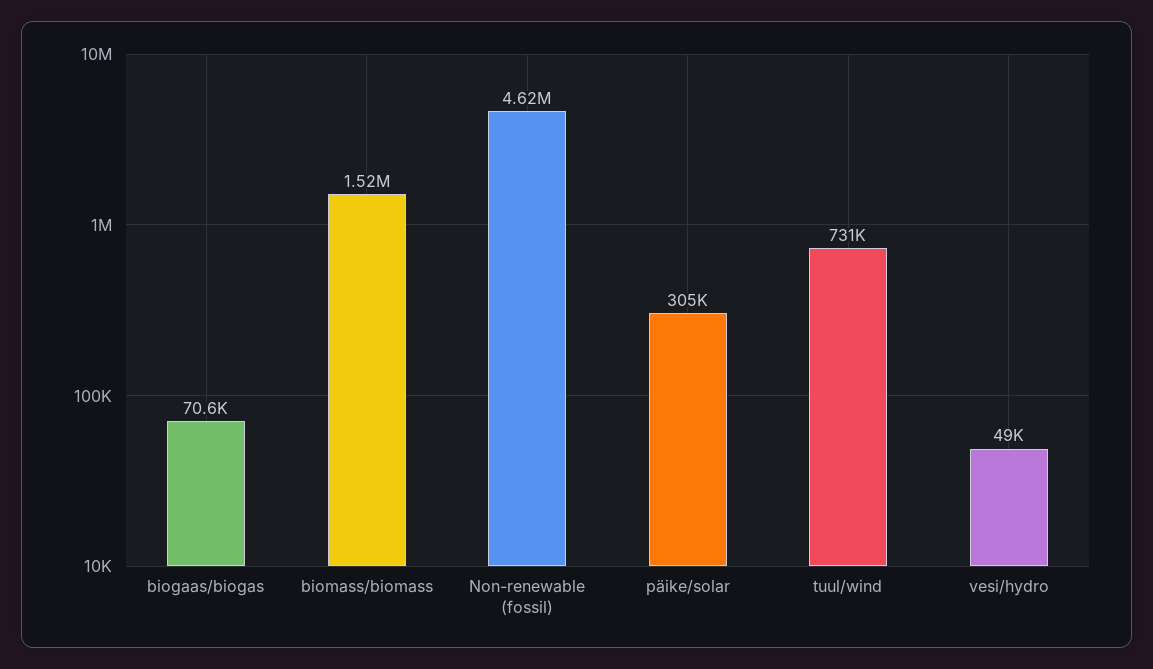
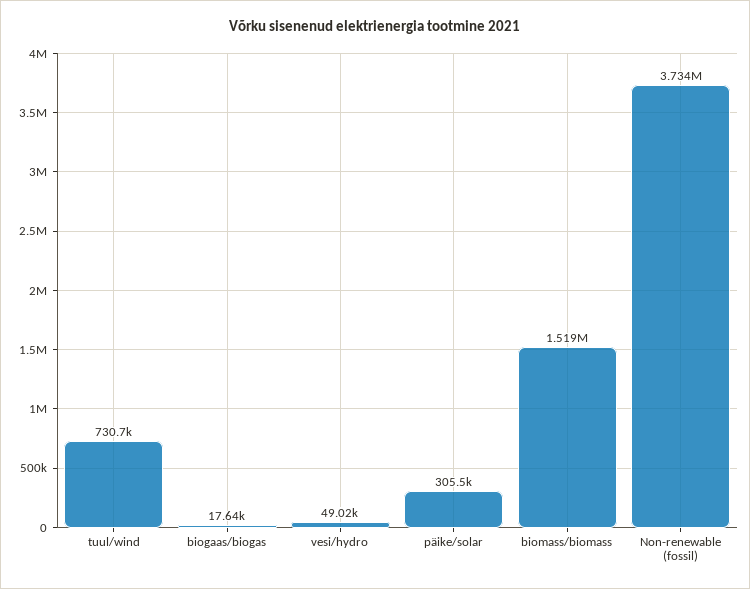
biogaas/biogas: 70600 -> 17640
Non-renewable (fossil): 4620000 -> 3734000

